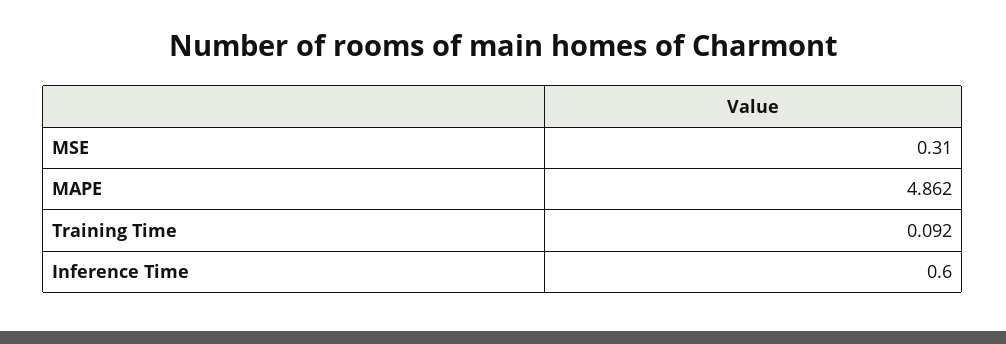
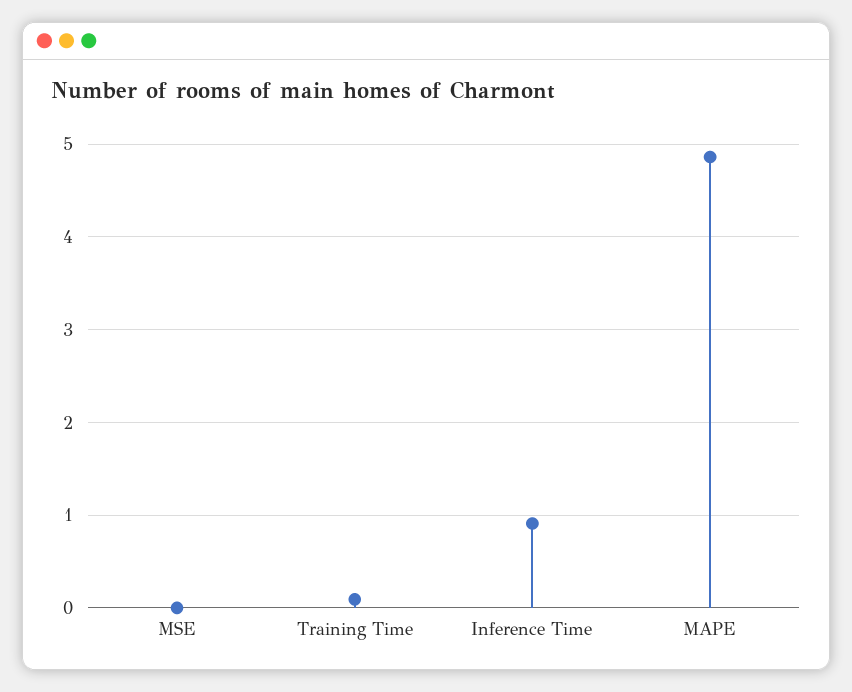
MSE: 0.31 -> 0
Inference Time: 0.6 -> 0.9

